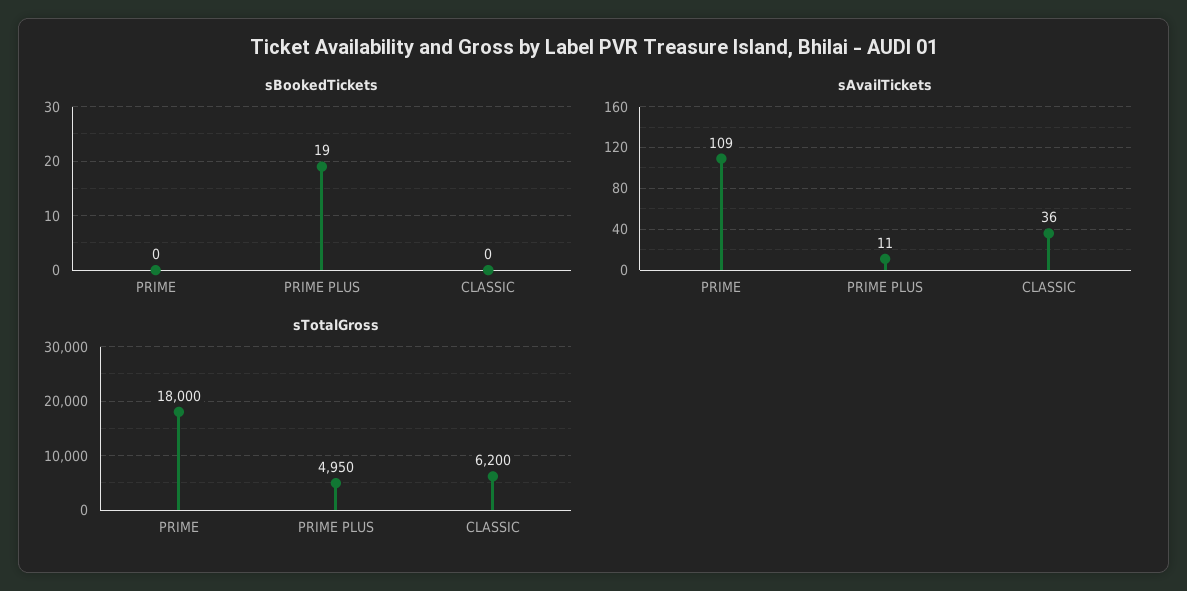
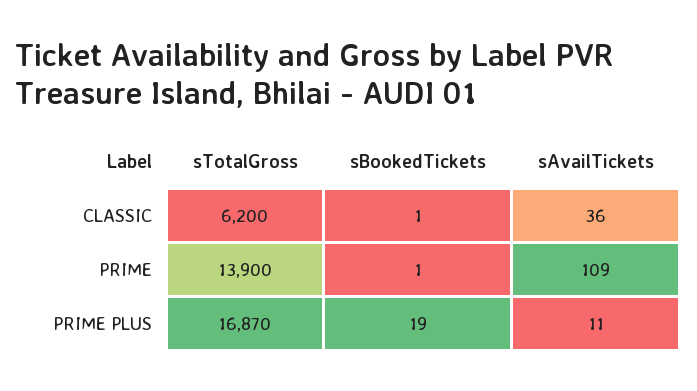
sBookedTickets, PRIME: 0 -> 1
sBookedTickets, CLASSIC: 0 -> 1
sTotalGross, PRIME: 18000 -> 13900
sTotalGross, PRIME PLUS: 4950 -> 16870

